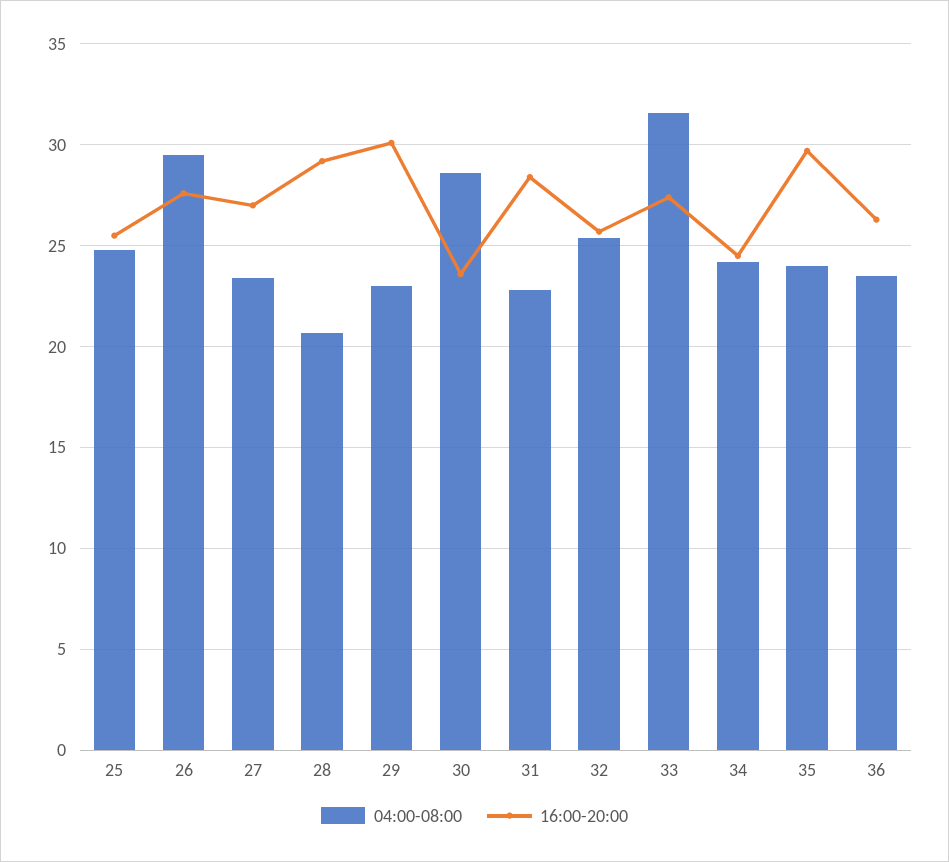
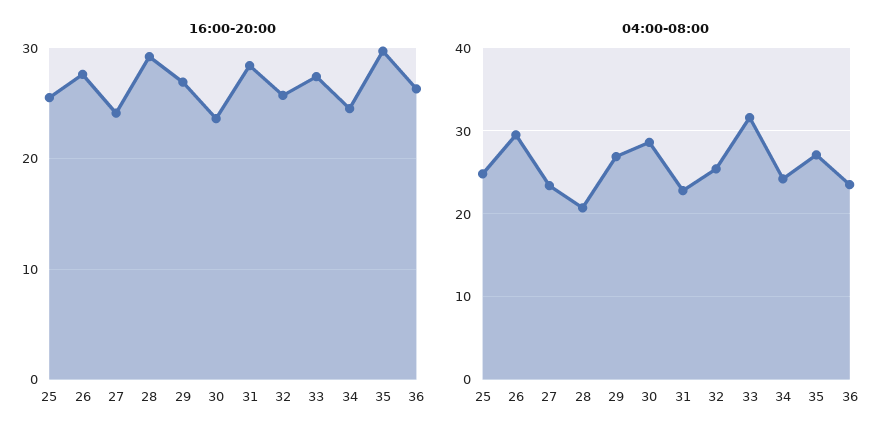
16:00-20:00, 27: 27 -> 24
04:00-08:00, 29: 23 -> 27
16:00-20:00, 29: 30 -> 27
04:00-08:00, 35: 24 -> 27

